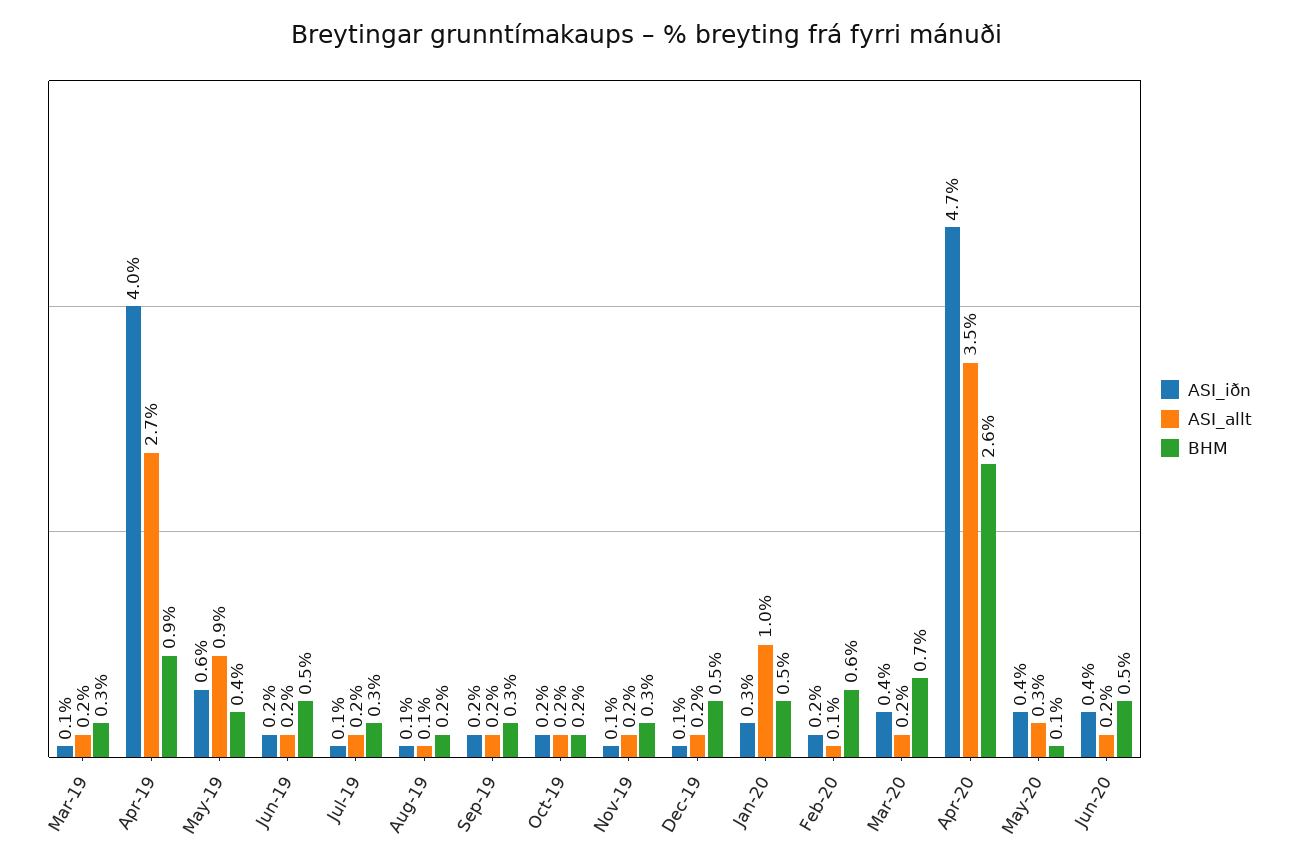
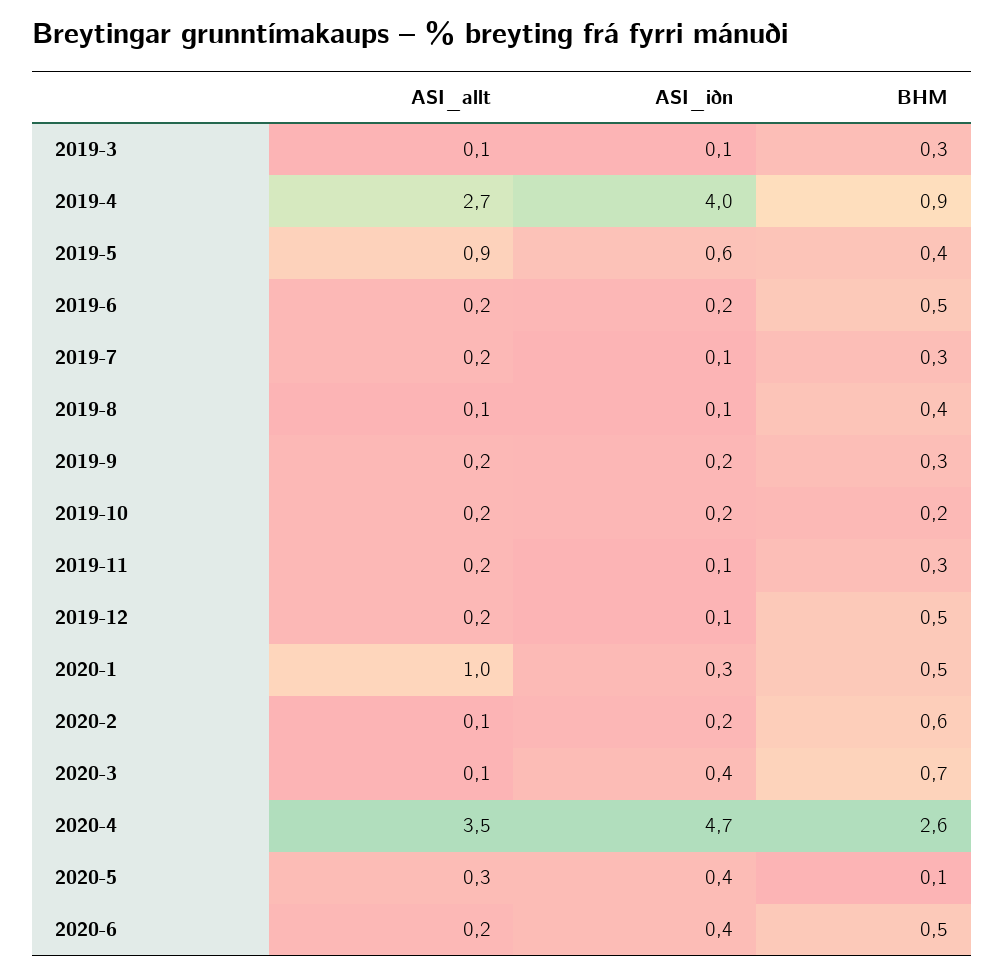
ASI_allt, Mar-19: 0.2 -> 0.1
BHM, Aug-19: 0.2 -> 0.4
ASI_allt, Mar-20: 0.2 -> 0.1

